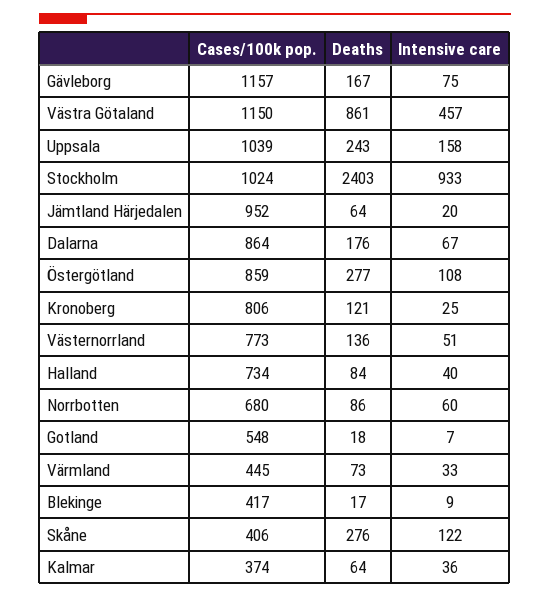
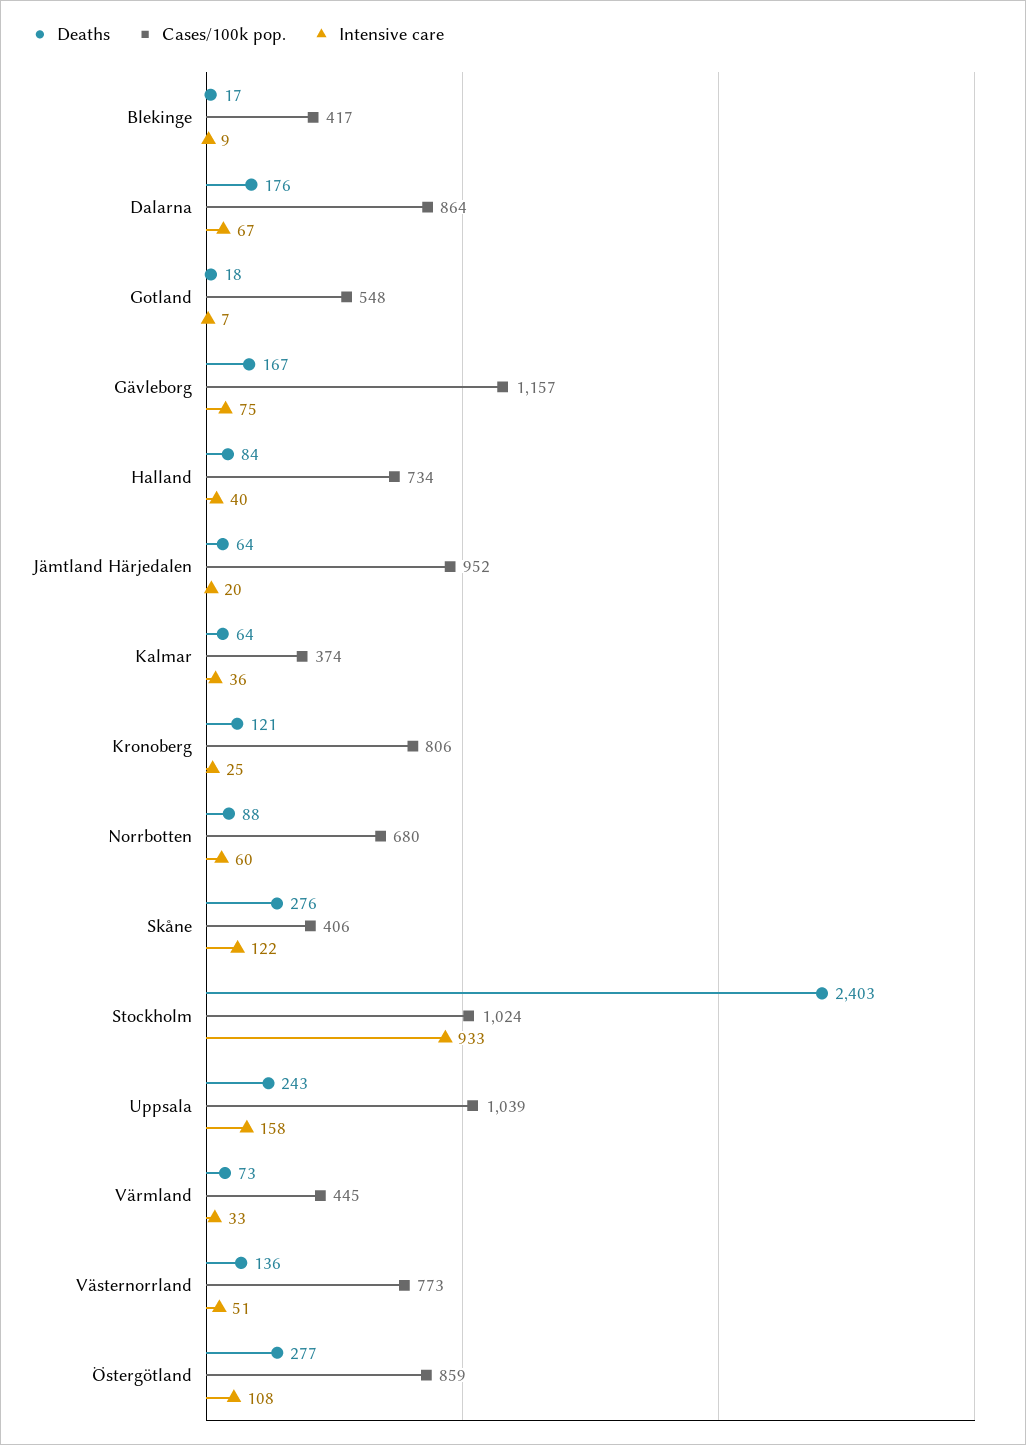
Cases/100k pop., Västra Götaland: 1150 -> none
Deaths, Västra Götaland: 861 -> none
Intensive care, Västra Götaland: 457 -> none
Deaths, Norrbotten: 86 -> 88

